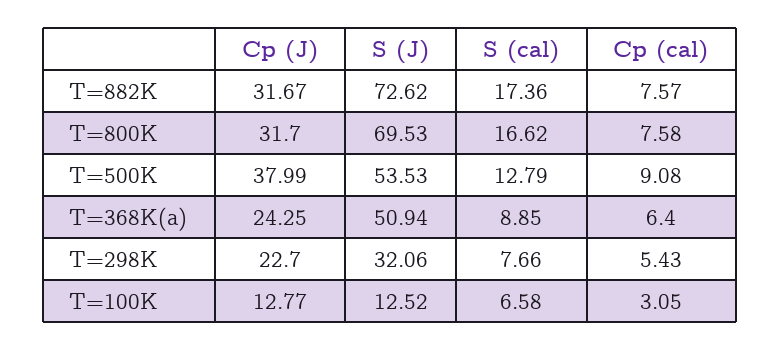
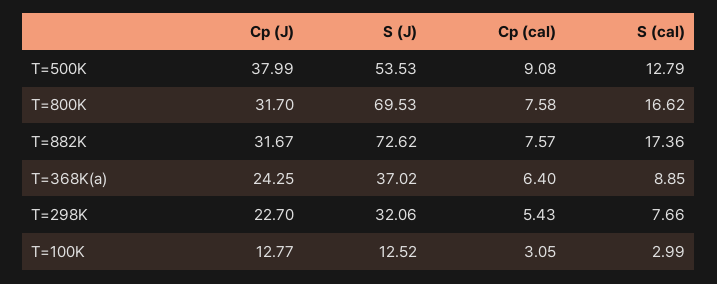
S (J), T=368K(a): 50.94 -> 37.02
S (cal), T=100K: 6.58 -> 2.99

